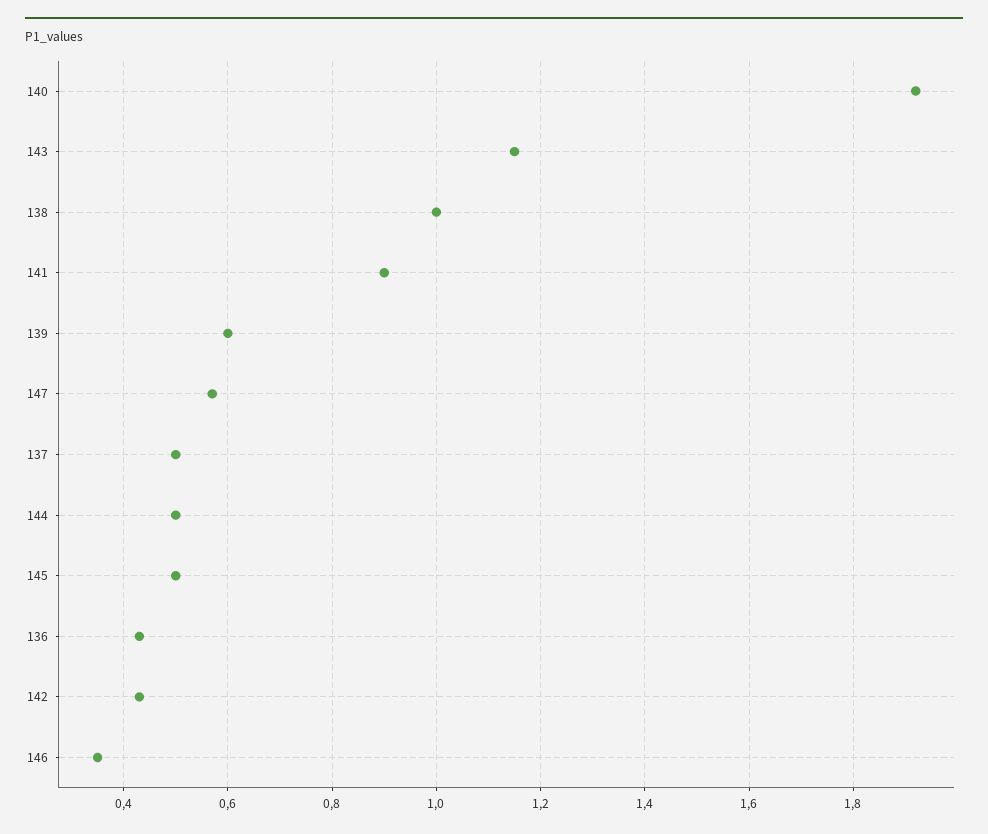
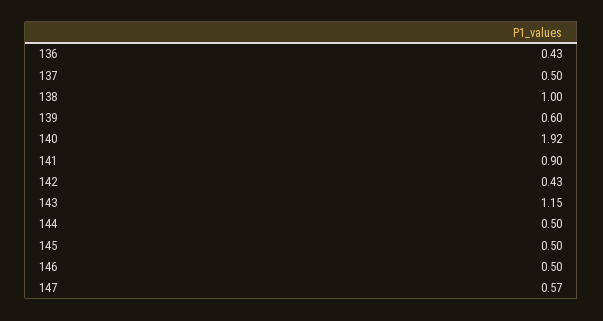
146: 0.35 -> 0.5

